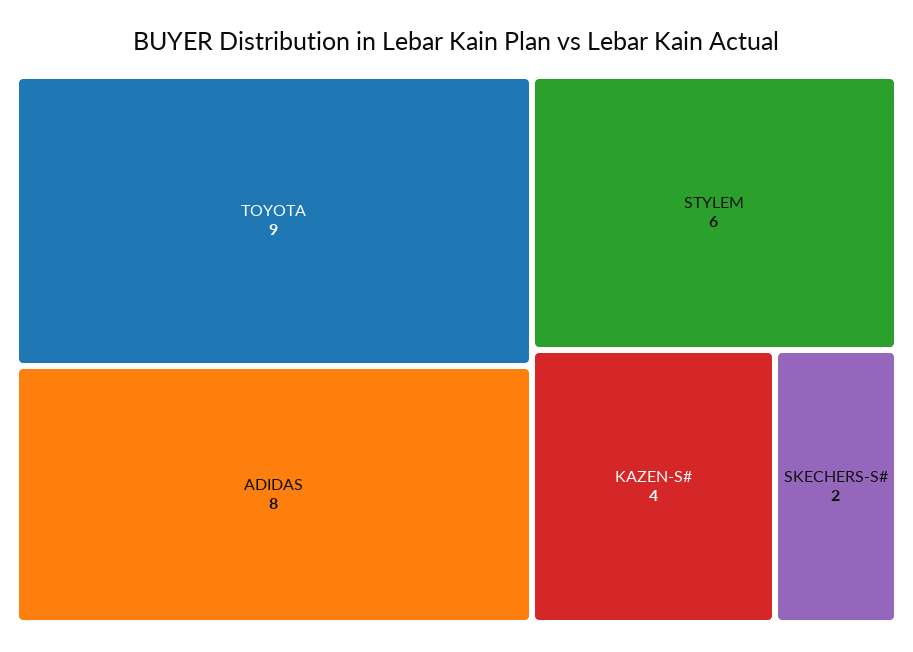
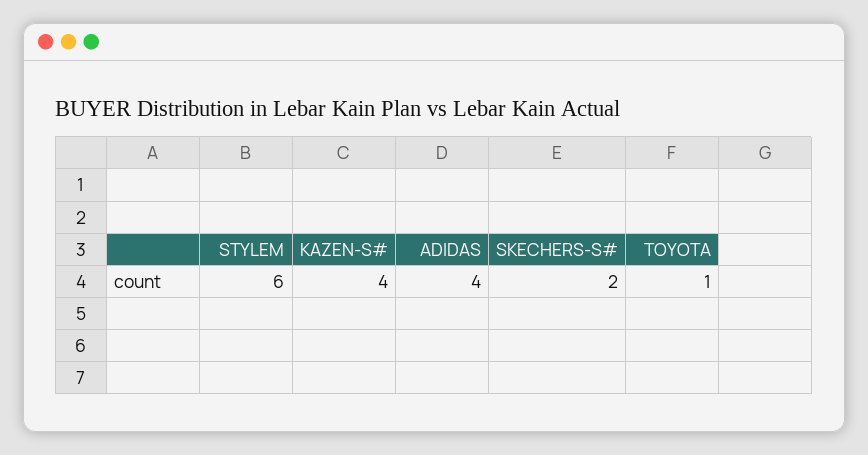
TOYOTA: 9 -> 1
ADIDAS: 8 -> 4

